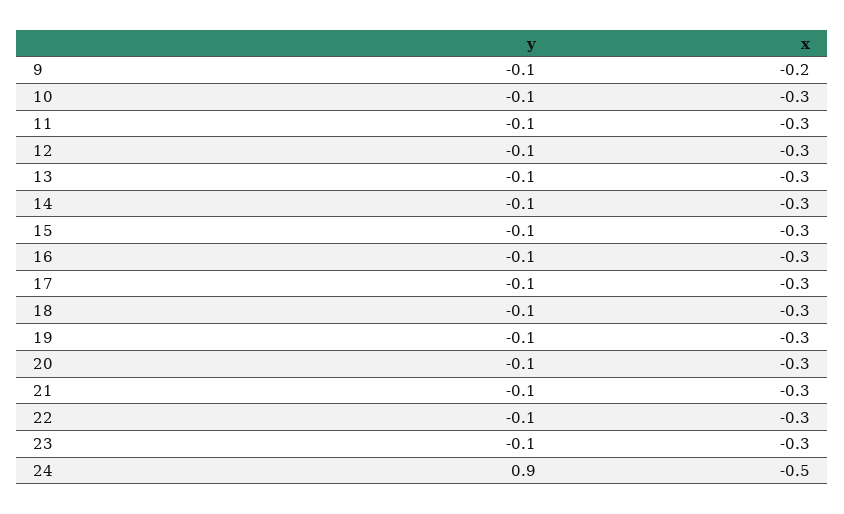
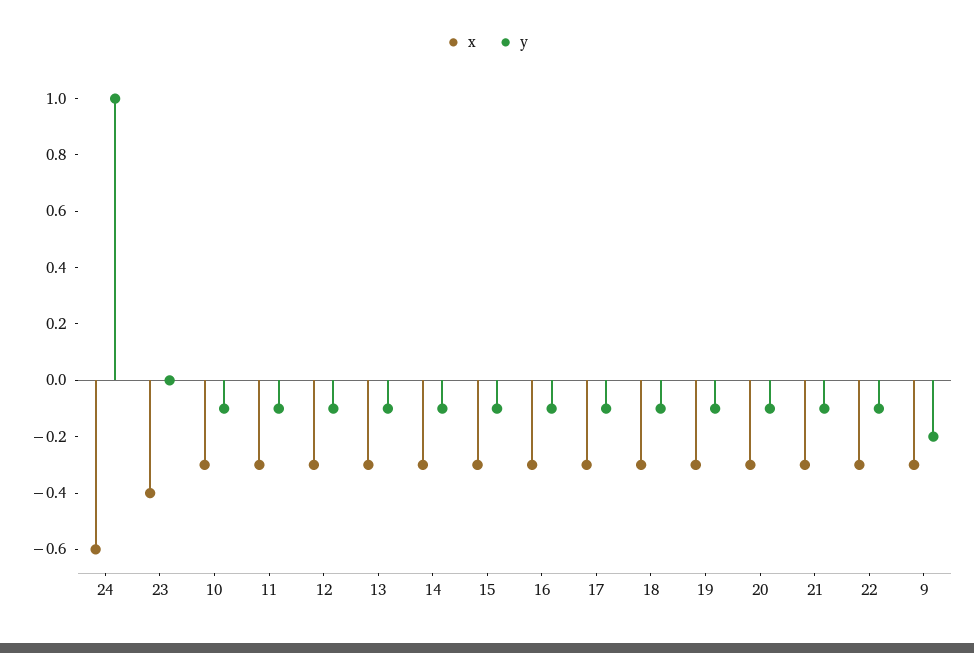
y, 9: -0.1 -> -0.2
x, 9: -0.2 -> -0.3
y, 23: -0.1 -> 0
x, 23: -0.3 -> -0.4
y, 24: 0.9 -> 1
x, 24: -0.5 -> -0.6

